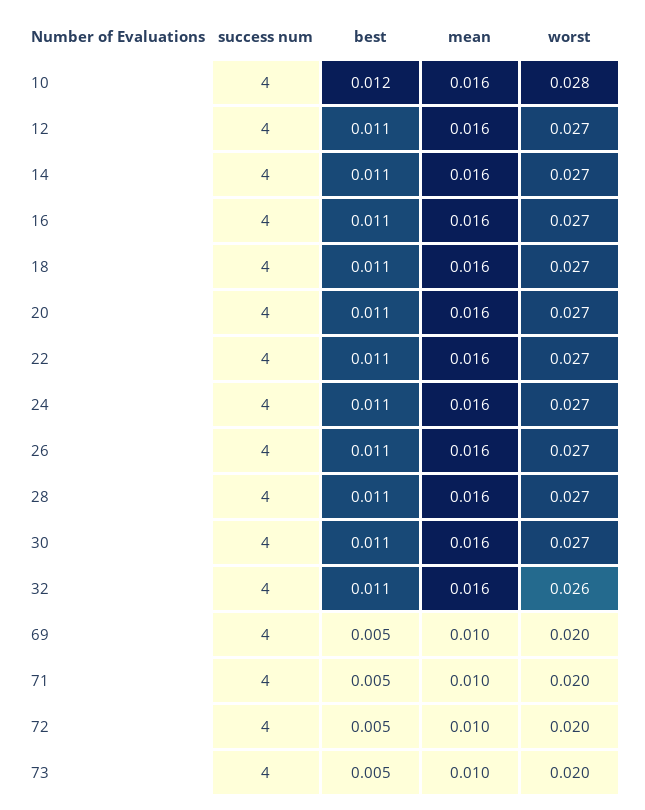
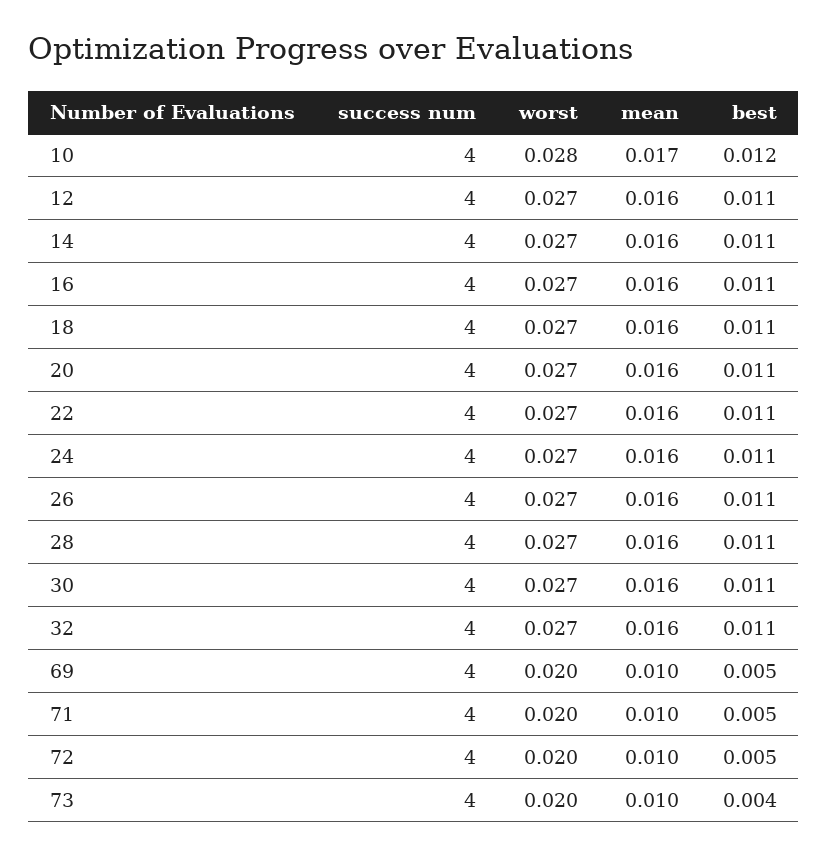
mean, 10: 0.016 -> 0.017
worst, 32: 0.026 -> 0.027
best, 73: 0.005 -> 0.004

